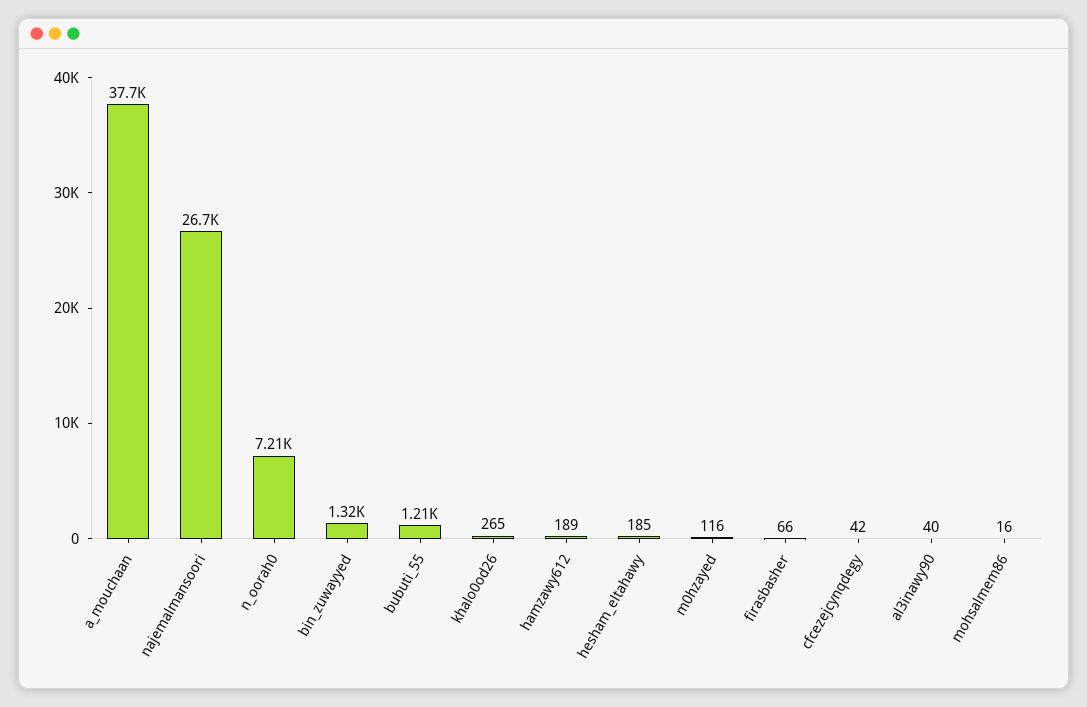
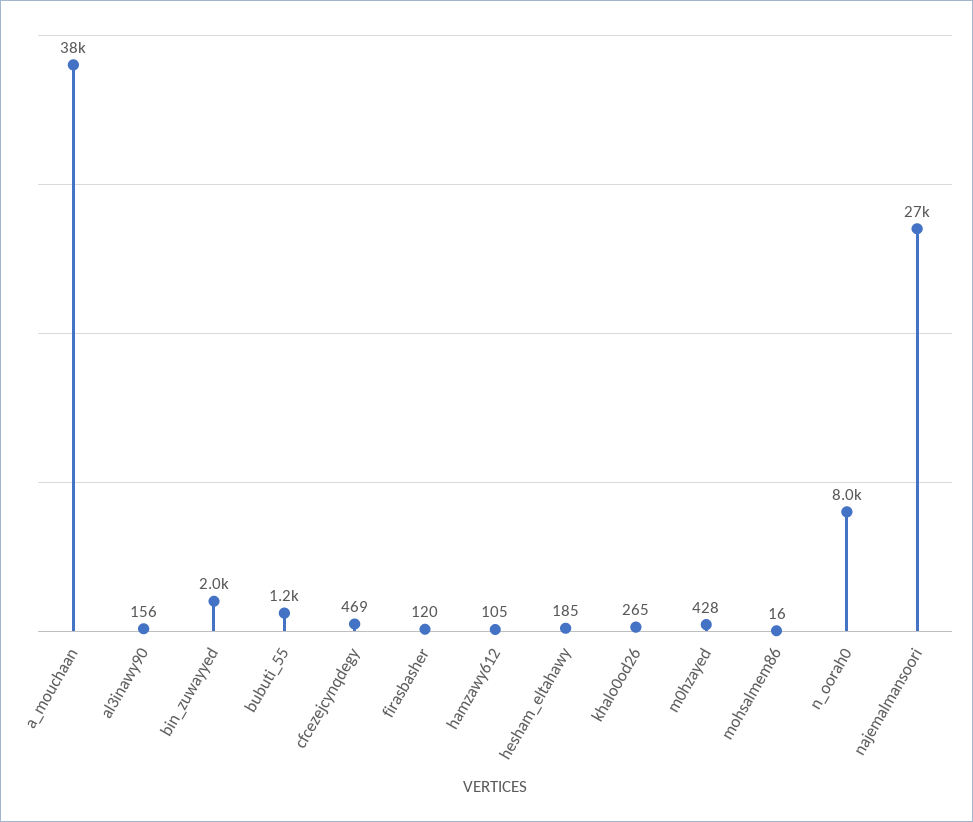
n_oorah0: 7210 -> 8000
bin_zuwayyed: 1320 -> 2000
hamzawy612: 189 -> 105
m0hzayed: 116 -> 428
firasbasher: 66 -> 120
cfcezejcynqdegy: 42 -> 469
al3inawy90: 40 -> 156

